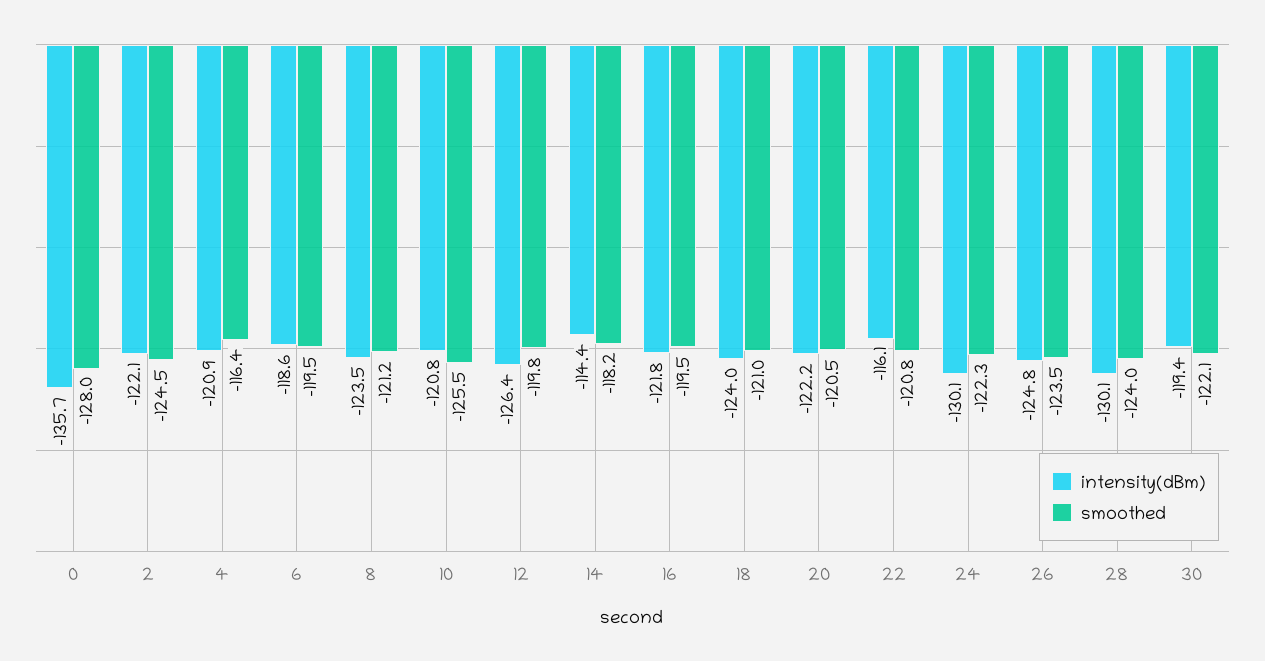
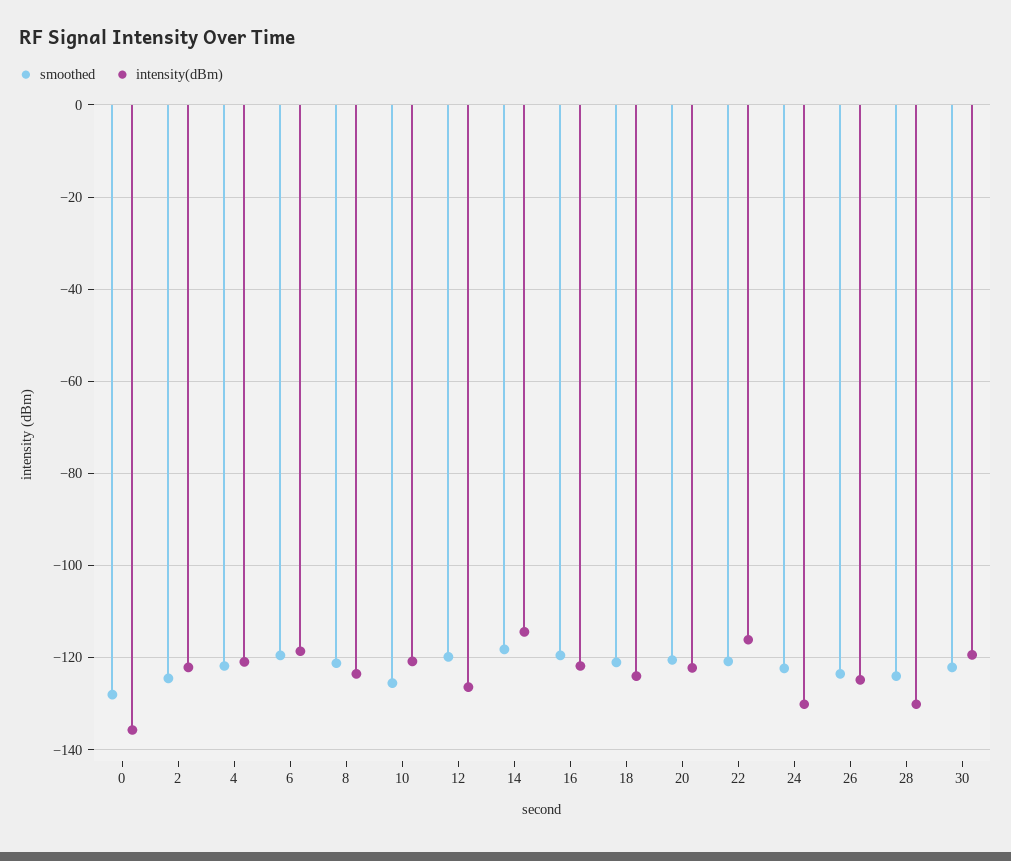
smoothed, 4: -116.4 -> -122

